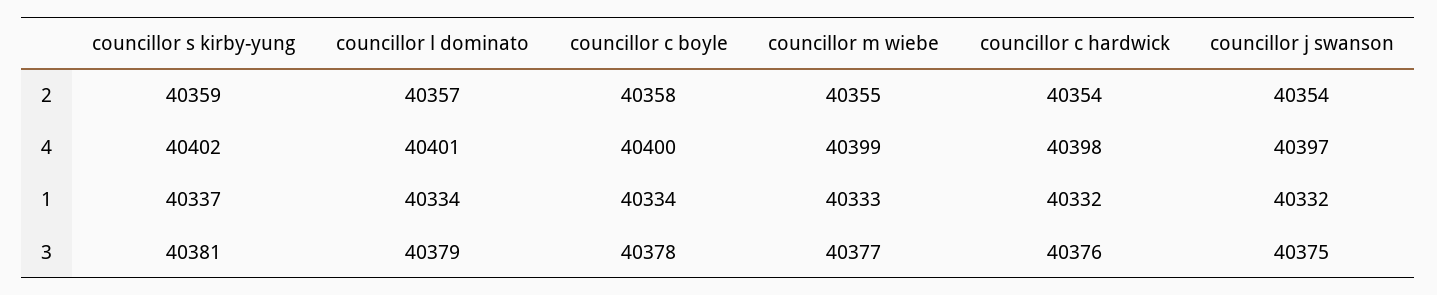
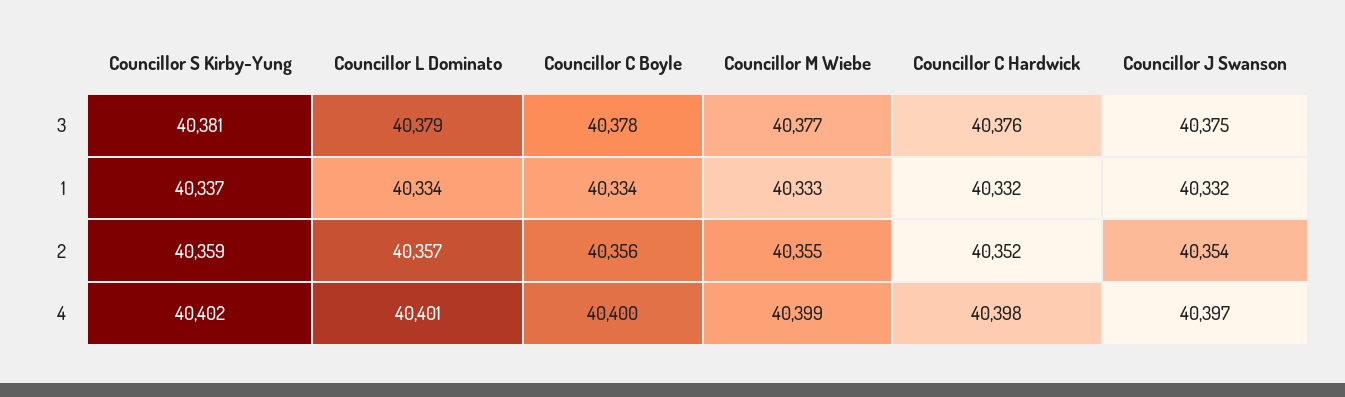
councillor c boyle, 2: 40358 -> 40356
councillor c hardwick, 2: 40354 -> 40352

